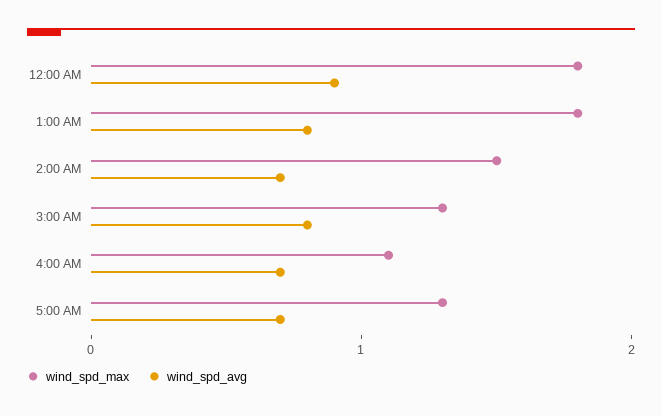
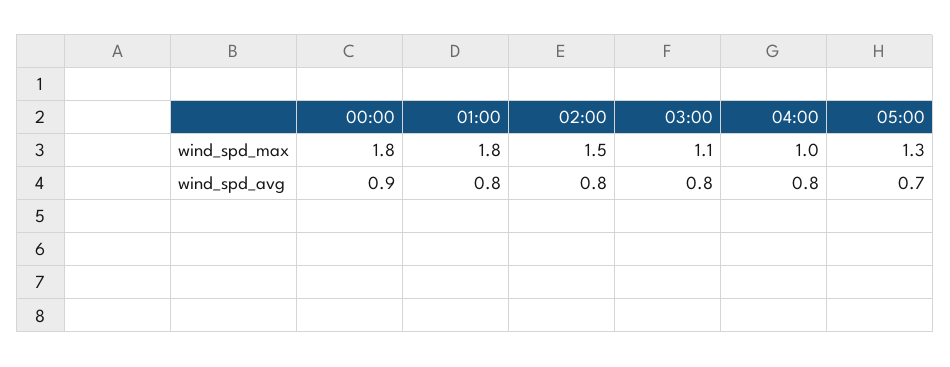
wind_spd_avg, 2:00 AM: 0.7 -> 0.8
wind_spd_max, 3:00 AM: 1.3 -> 1.1
wind_spd_max, 4:00 AM: 1.1 -> 1
wind_spd_avg, 4:00 AM: 0.7 -> 0.8

